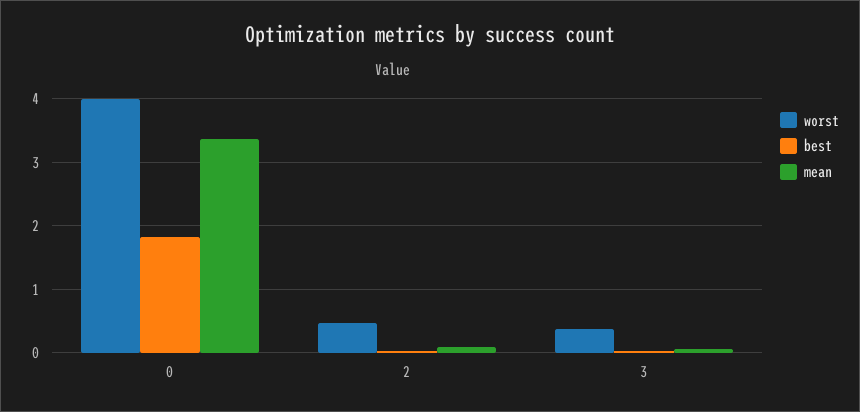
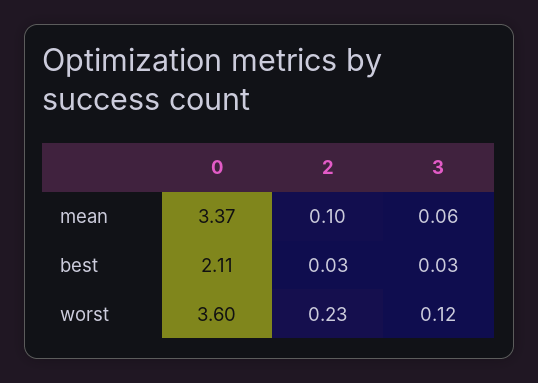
worst, 0: 4 -> 3.6
best, 0: 1.8 -> 2.11
worst, 2: 0.5 -> 0.23
worst, 3: 0.4 -> 0.12

